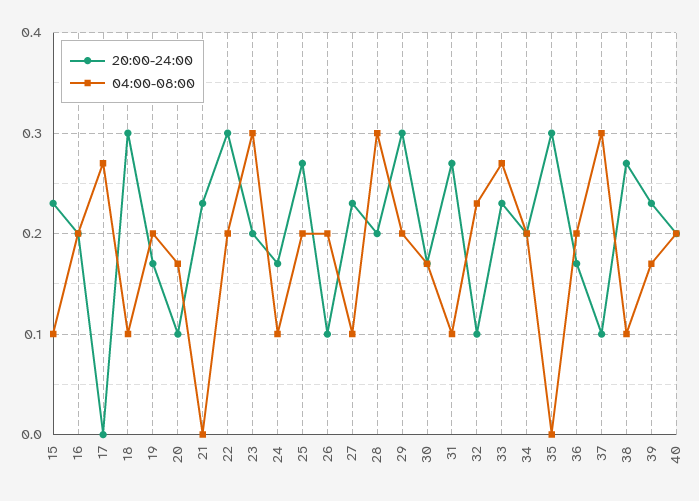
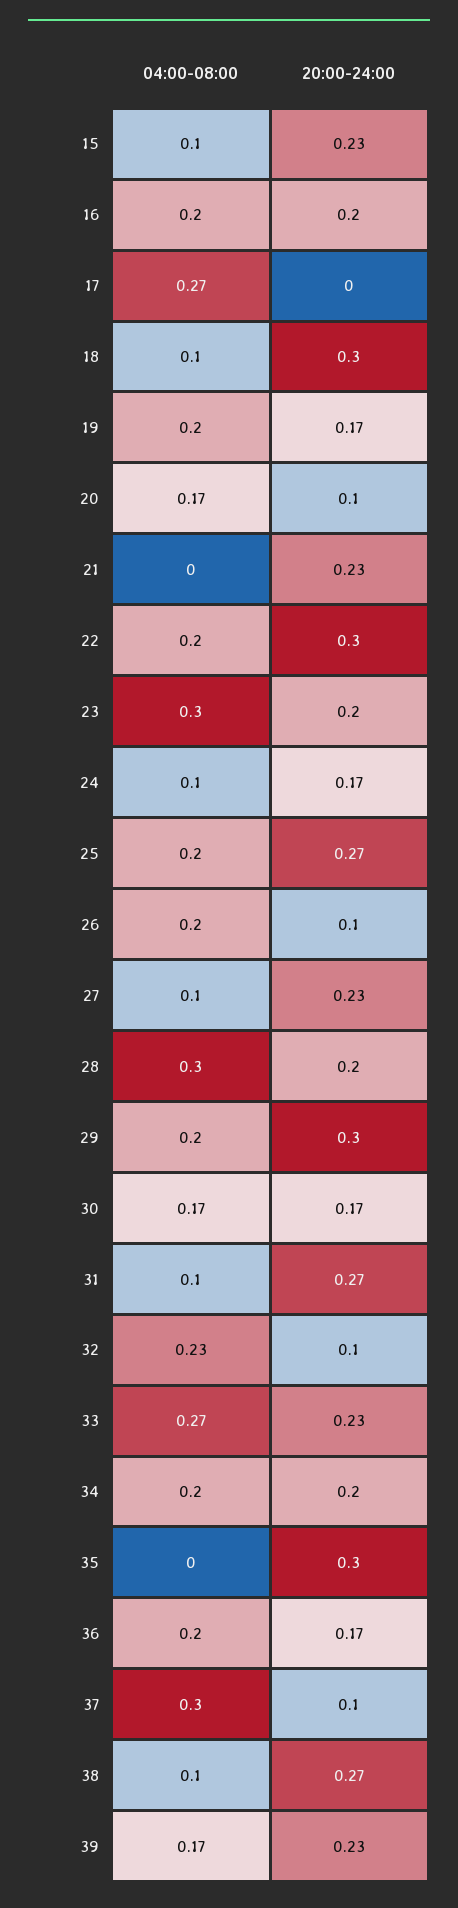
20:00-24:00, 40: 0.2 -> none
04:00-08:00, 40: 0.2 -> none

